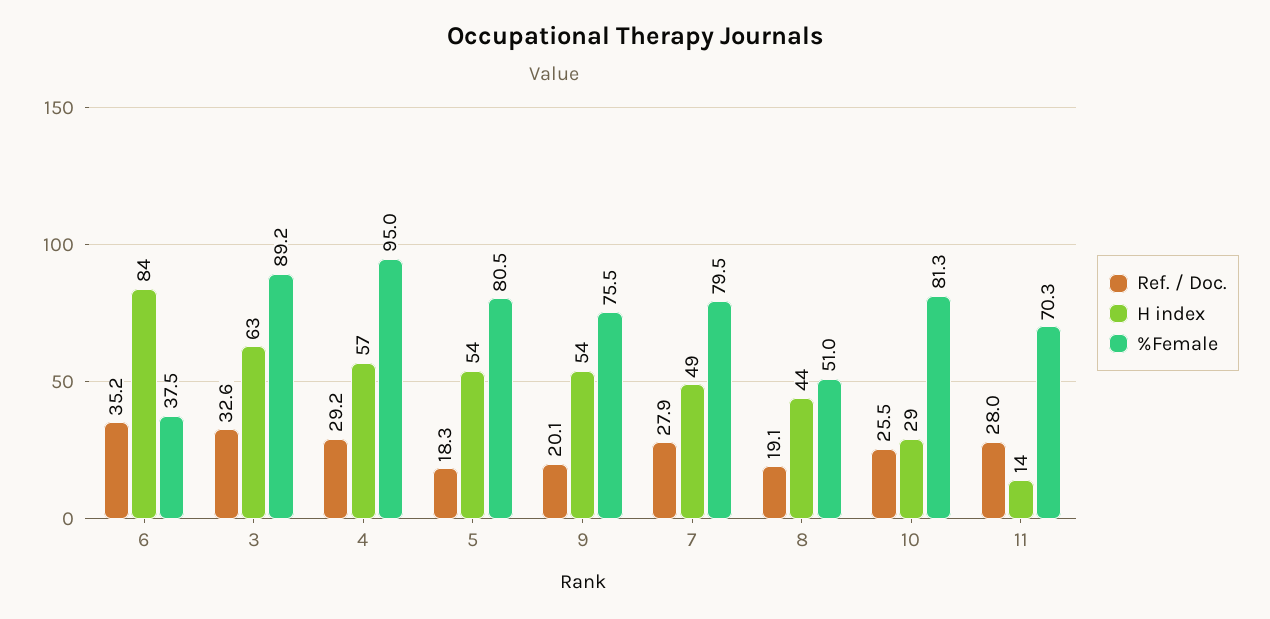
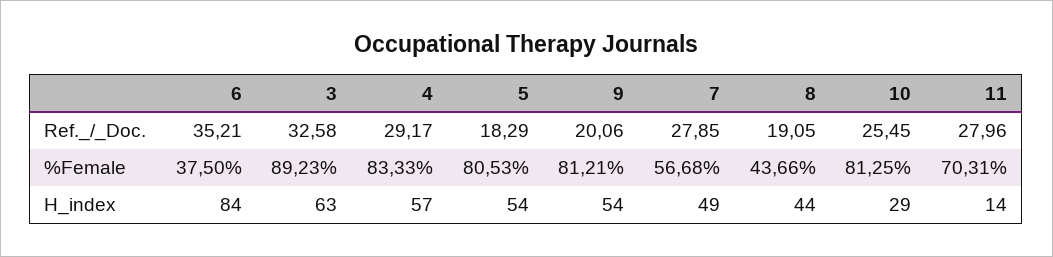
%Female, 4: 95 -> 83.33
%Female, 9: 75.5 -> 81.21
%Female, 7: 79.5 -> 56.68
%Female, 8: 51 -> 43.66

